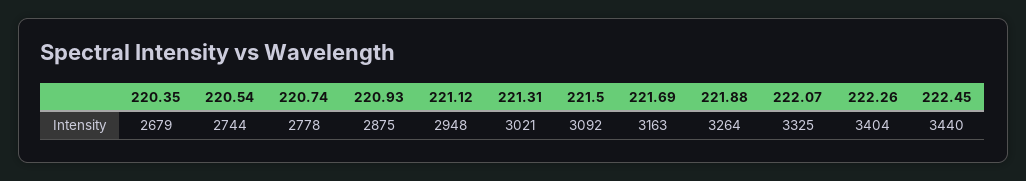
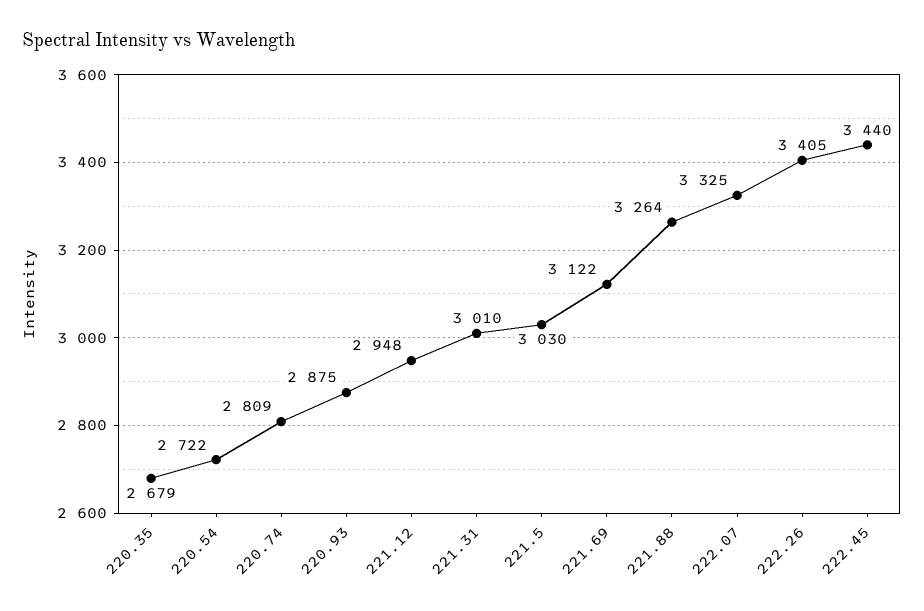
220.54: 2744 -> 2722
220.74: 2778 -> 2809
221.31: 3021 -> 3010
221.5: 3092 -> 3030
221.69: 3163 -> 3122
222.26: 3404 -> 3405

